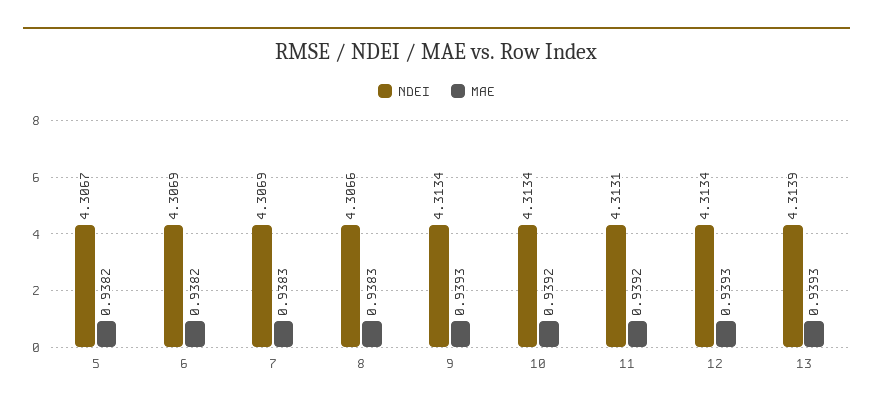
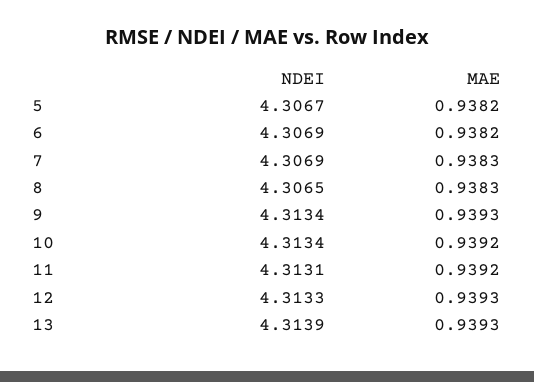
NDEI, 8: 4.3066 -> 4.3065
NDEI, 12: 4.3134 -> 4.3133

